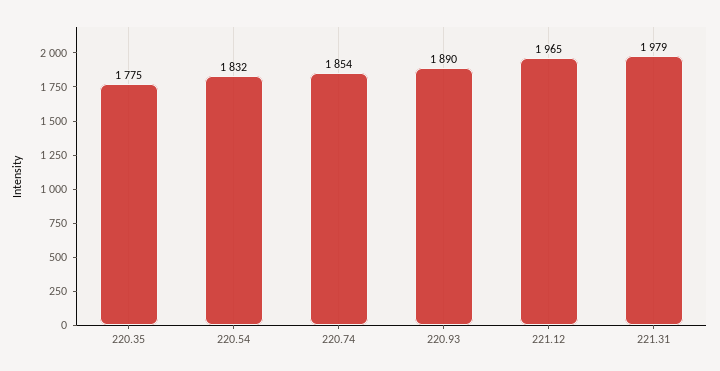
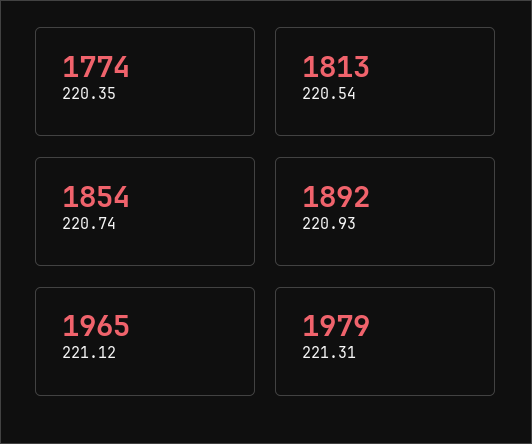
220.35: 1775 -> 1774
220.54: 1832 -> 1813
220.93: 1890 -> 1892

